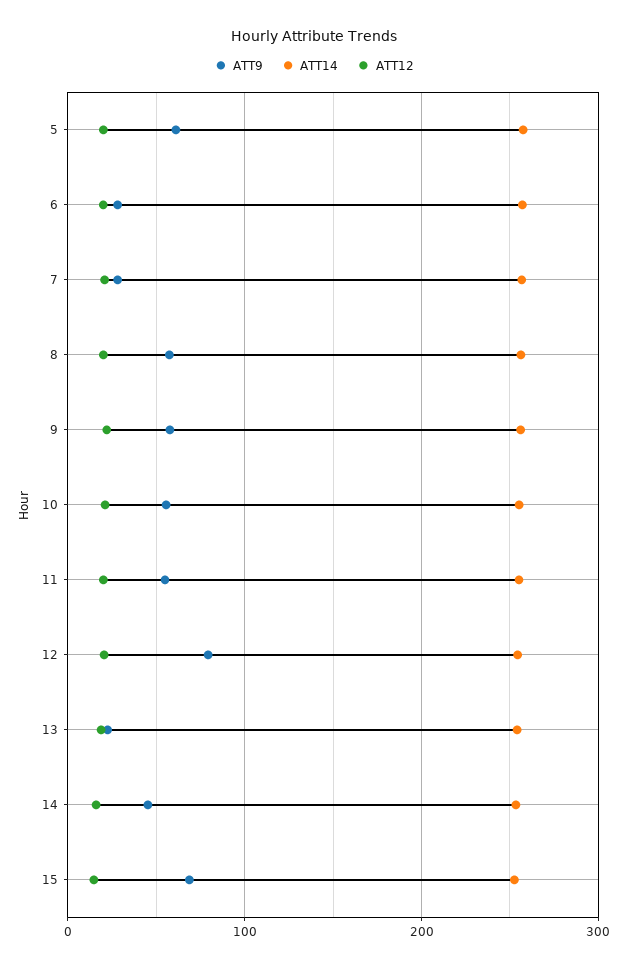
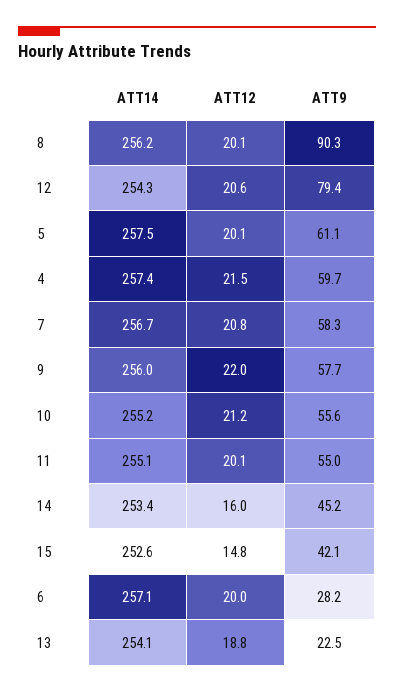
ATT9, 7: 30 -> 58.3
ATT9, 8: 60 -> 90.3
ATT9, 15: 70 -> 42.1
ATT14, 4: none -> 257.4
ATT12, 4: none -> 21.5
ATT9, 4: none -> 59.7

